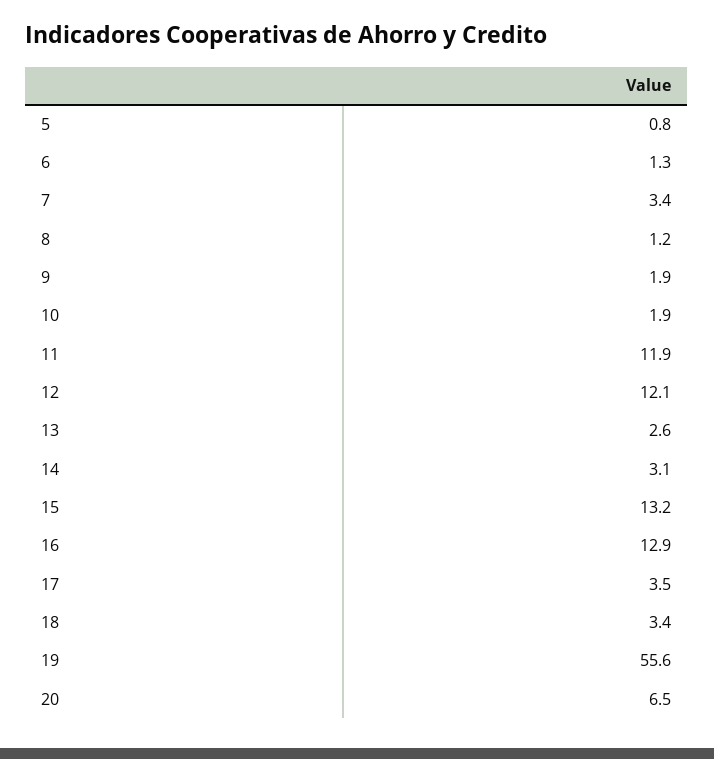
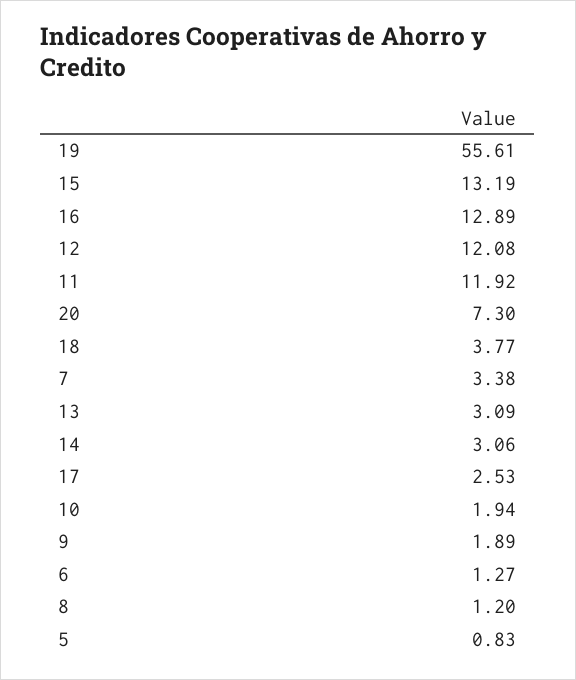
13: 2.6 -> 3.09
17: 3.5 -> 2.53
18: 3.4 -> 3.77
20: 6.5 -> 7.3

